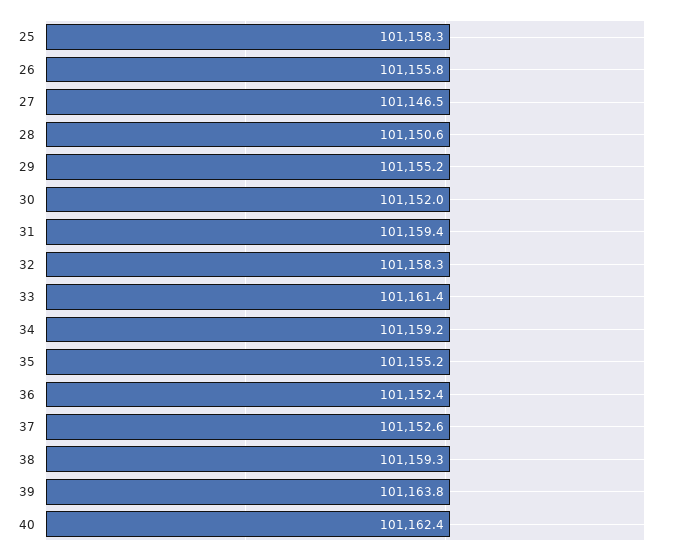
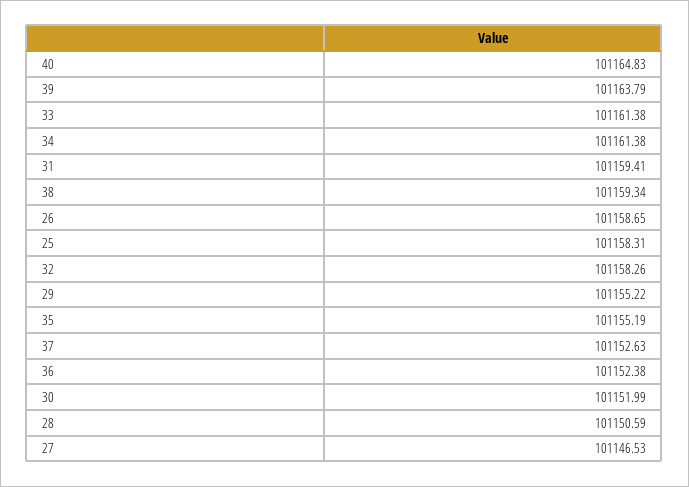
26: 101155.8 -> 101158.65
34: 101159.2 -> 101161.38
40: 101162.4 -> 101164.83

